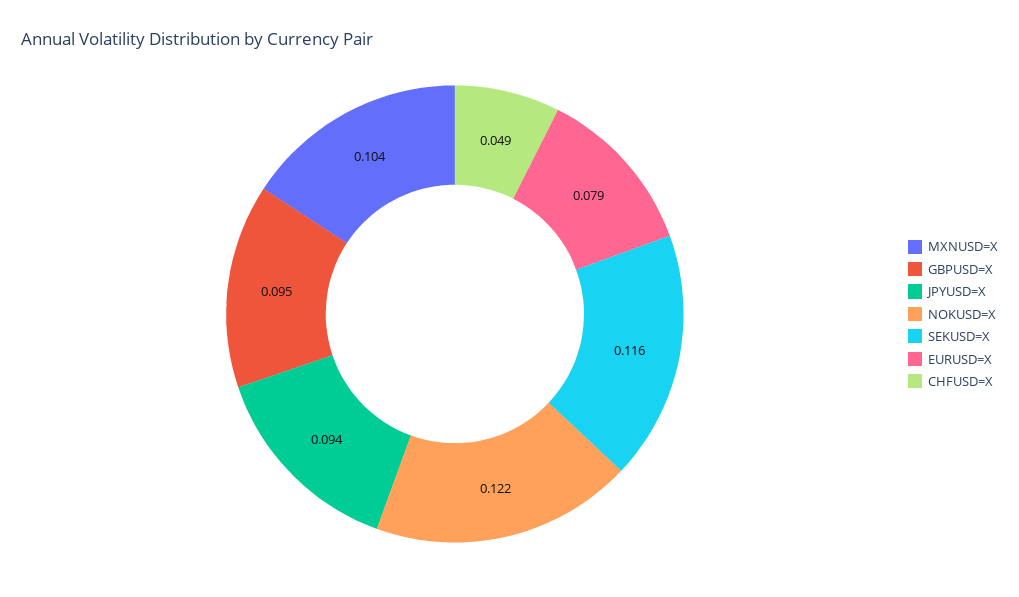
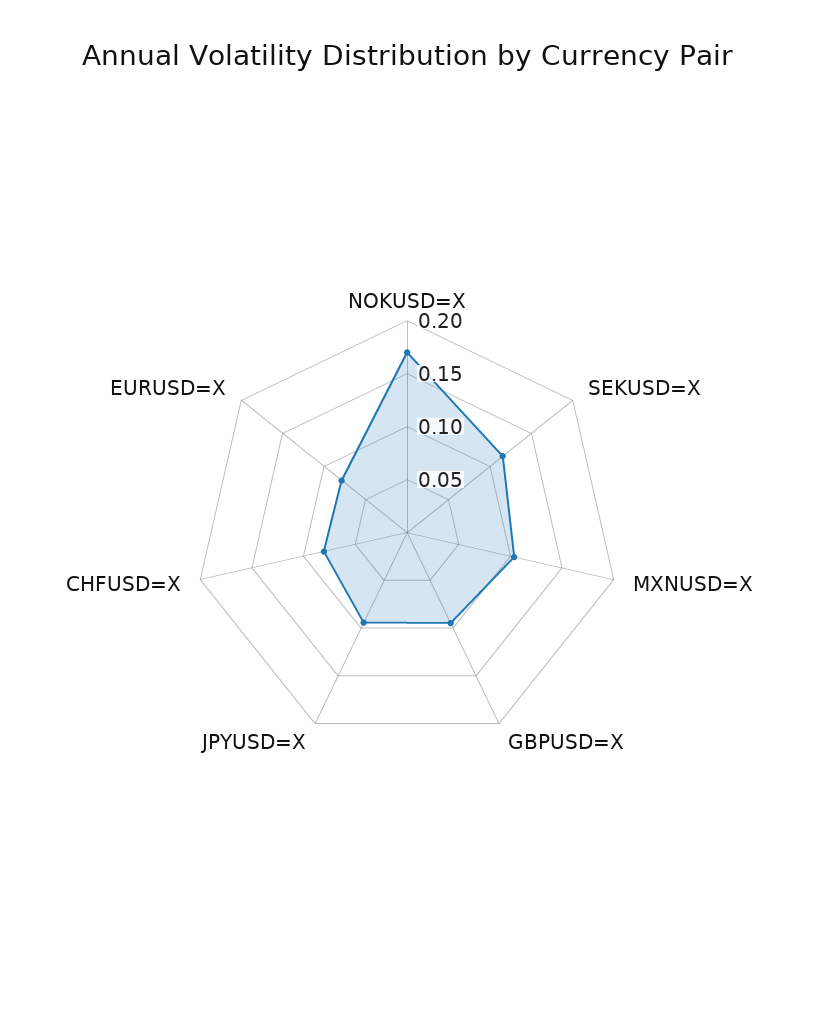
NOKUSD=X: 0.122 -> 0.17
CHFUSD=X: 0.049 -> 0.08

